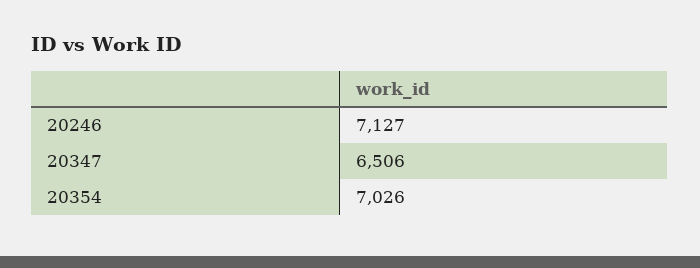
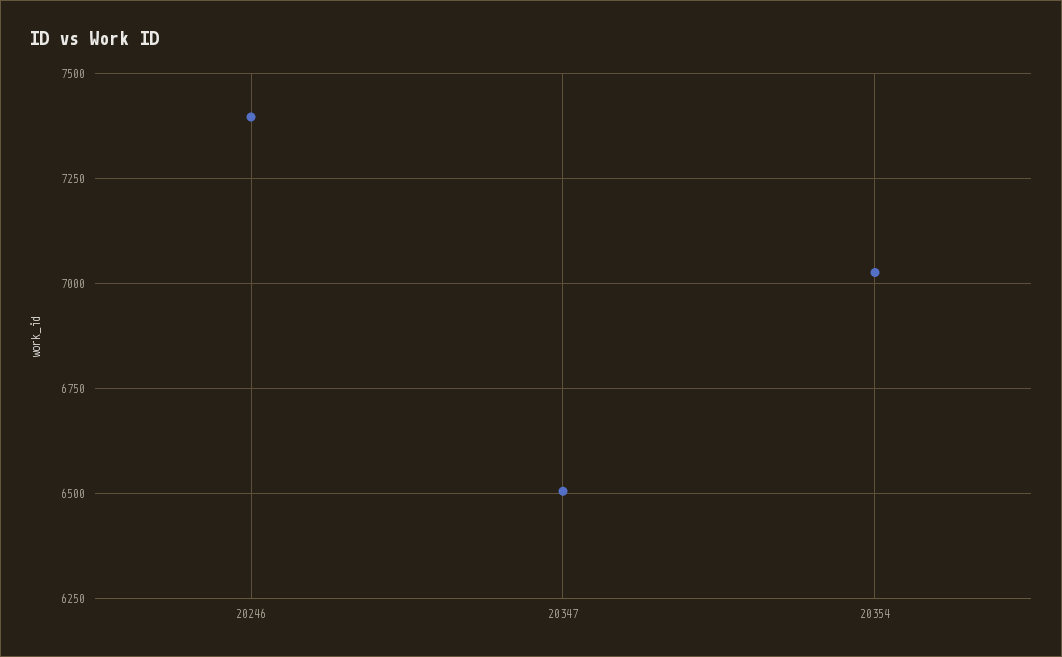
20246: 7127 -> 7400

